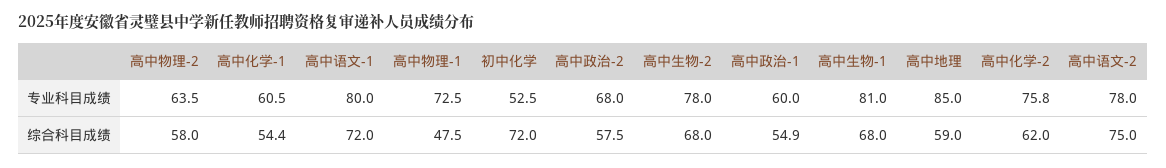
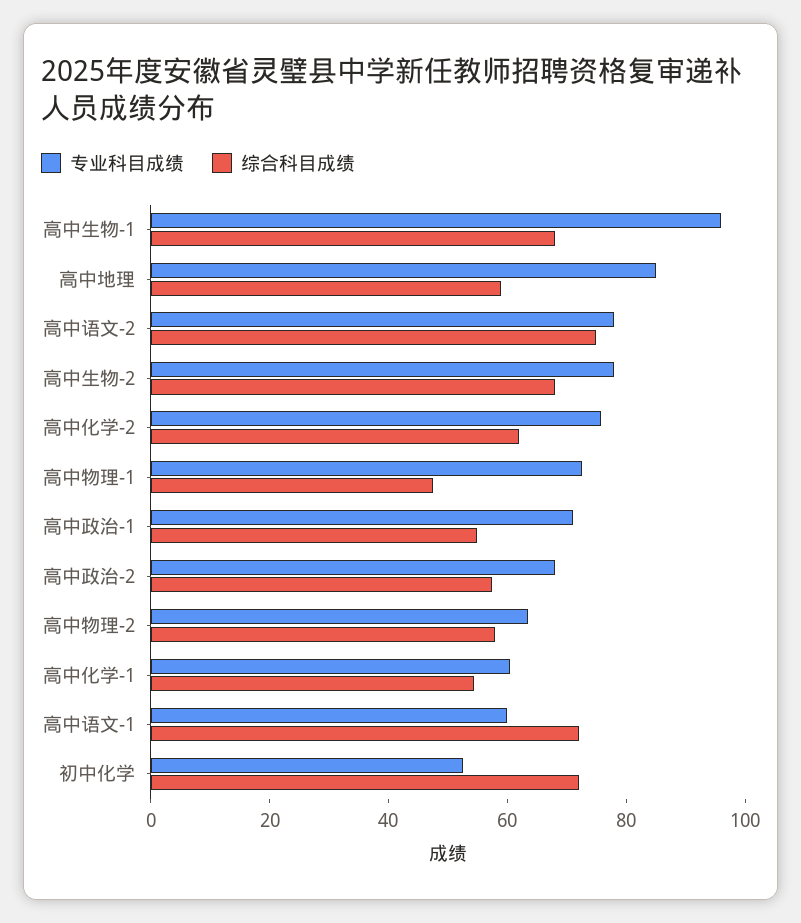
专业科目成绩, 高中语文-1: 80 -> 60
专业科目成绩, 高中政治-1: 60 -> 70
专业科目成绩, 高中生物-1: 81 -> 95

